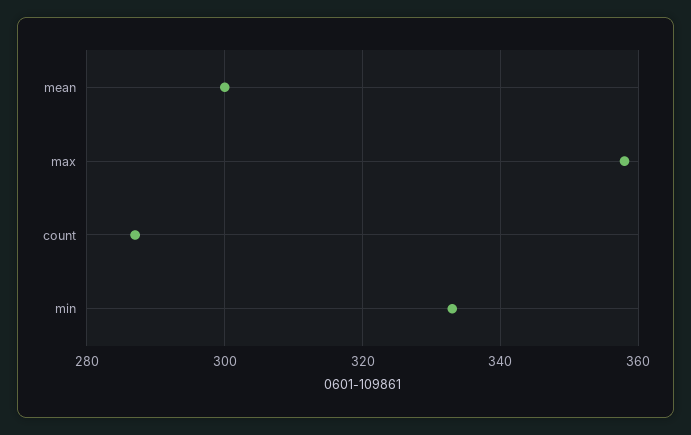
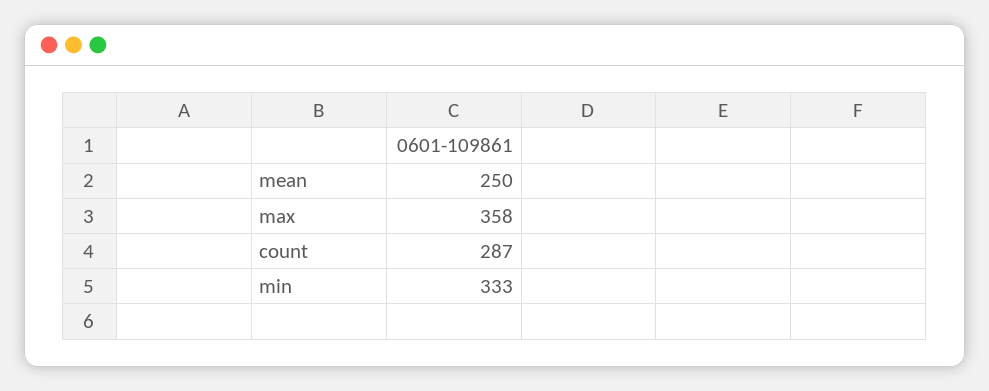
mean: 300 -> 250

